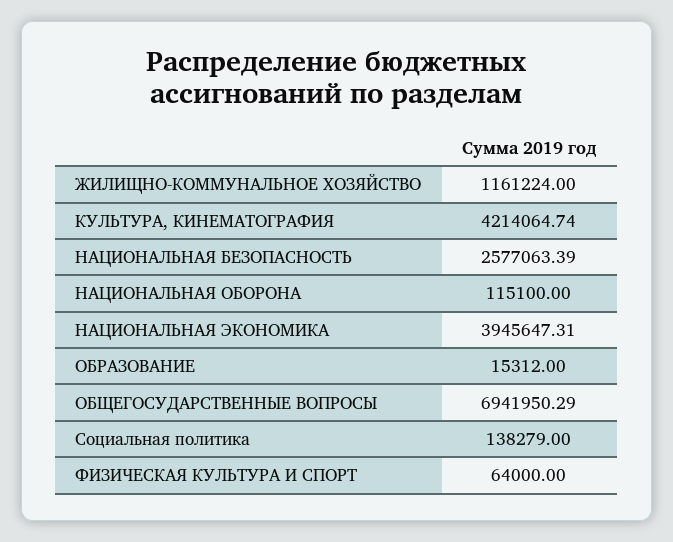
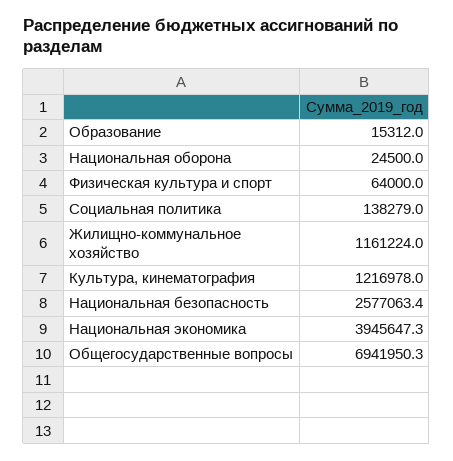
КУЛЬТУРА, КИНЕМАТОГРАФИЯ: 4214064.74 -> 1216978
НАЦИОНАЛЬНАЯ ОБОРОНА: 115100 -> 24500

